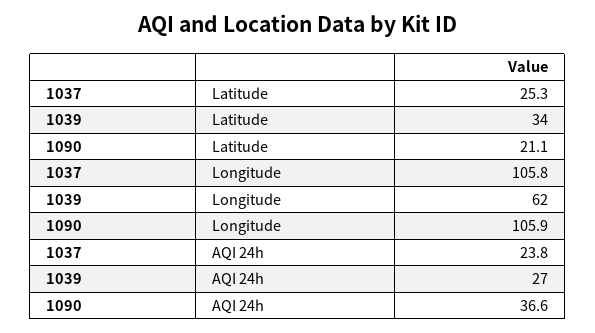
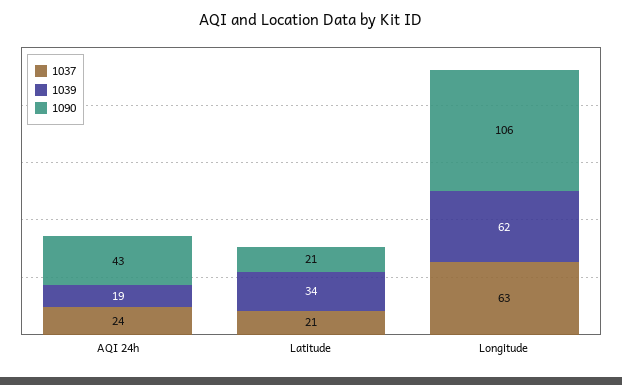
1037, Latitude: 25.3 -> 21
1037, Longitude: 105.8 -> 63
1039, AQI 24h: 27 -> 19
1090, AQI 24h: 36.6 -> 43

